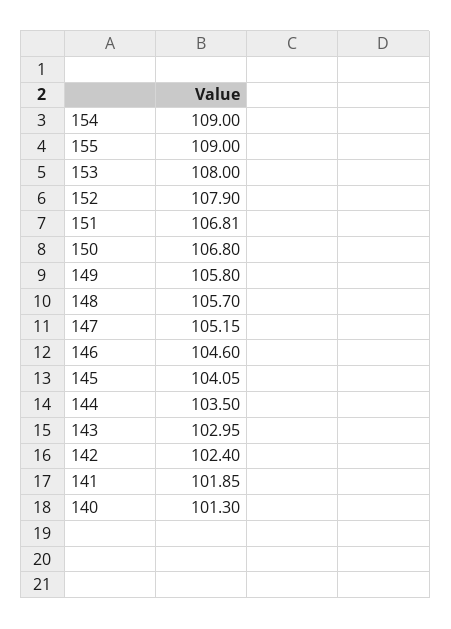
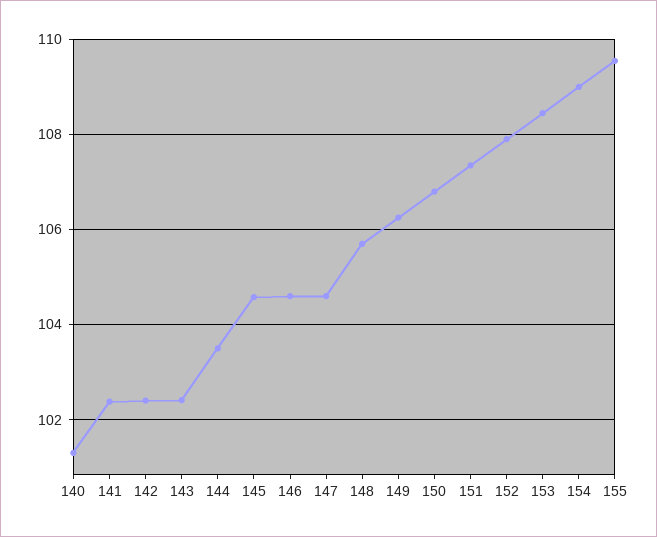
155: 109 -> 109.6
153: 108 -> 108.4
151: 106.81 -> 107.4
149: 105.8 -> 106.2
147: 105.15 -> 104.6
145: 104.05 -> 104.6
143: 102.95 -> 102.4
141: 101.85 -> 102.4

